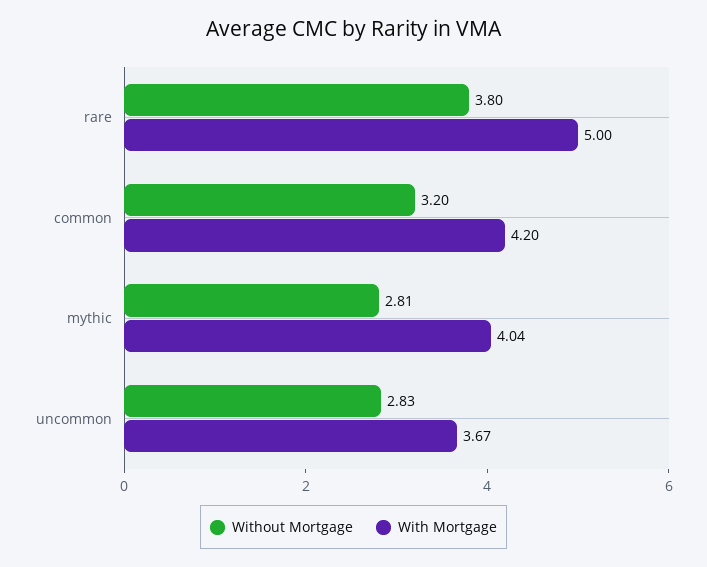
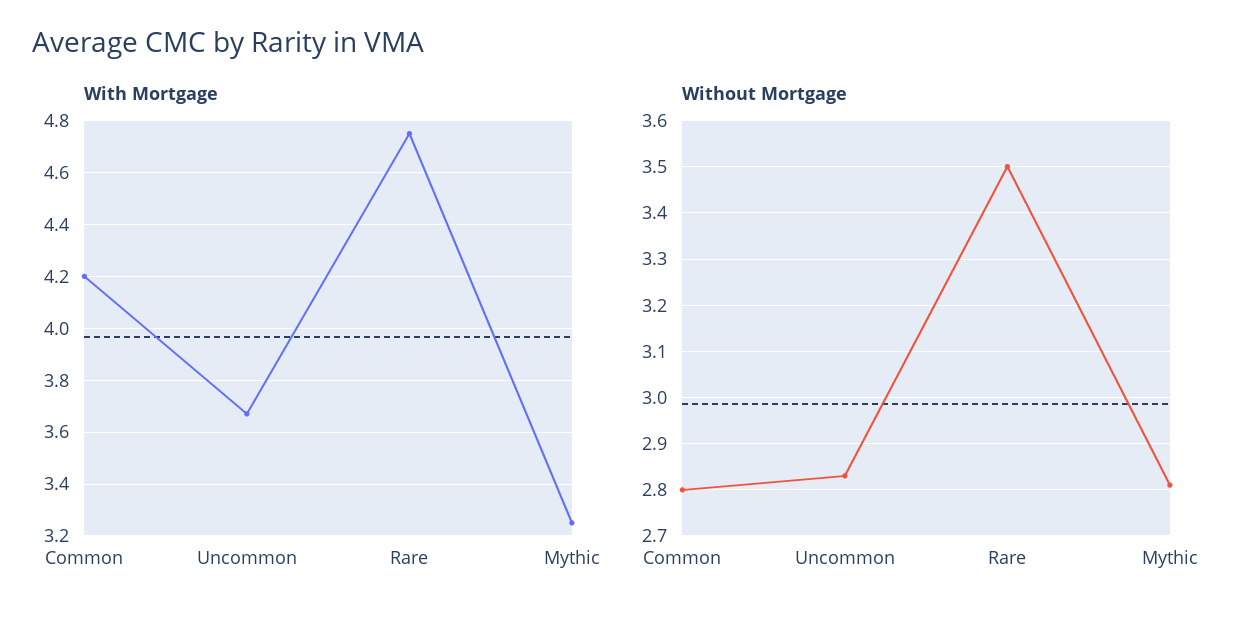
Without Mortgage, rare: 3.8 -> 3.5
With Mortgage, rare: 5 -> 4.75
Without Mortgage, common: 3.2 -> 2.8
With Mortgage, mythic: 4.04 -> 3.25

